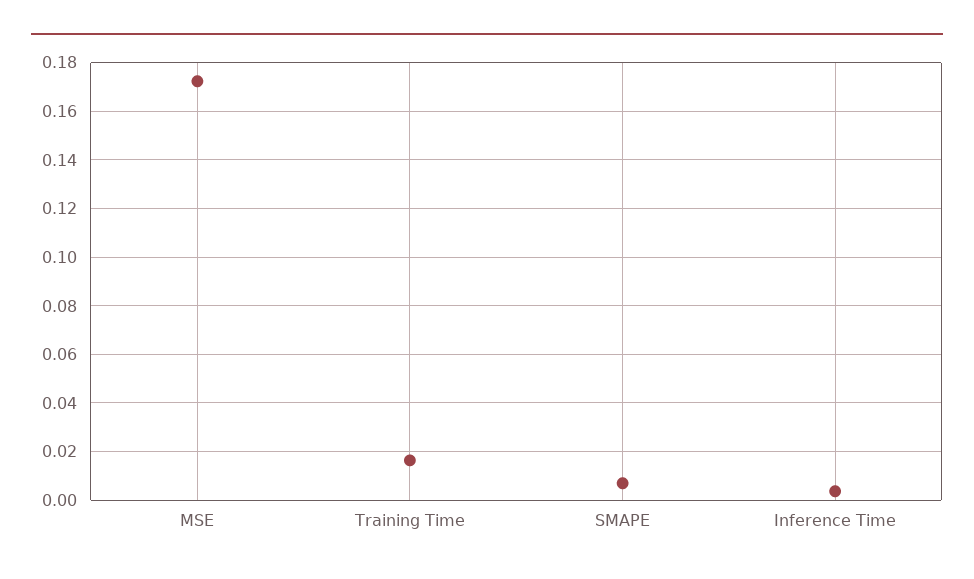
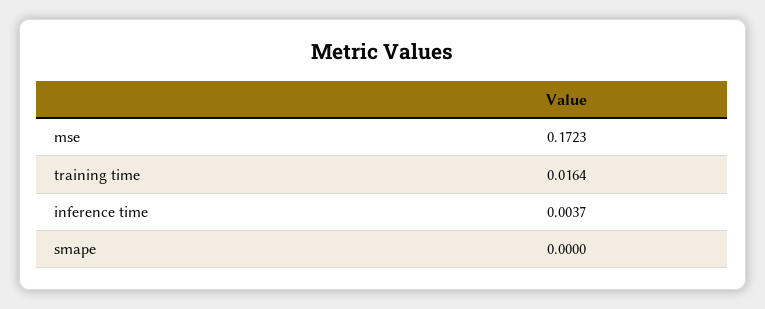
SMAPE: 0.0075 -> 0

